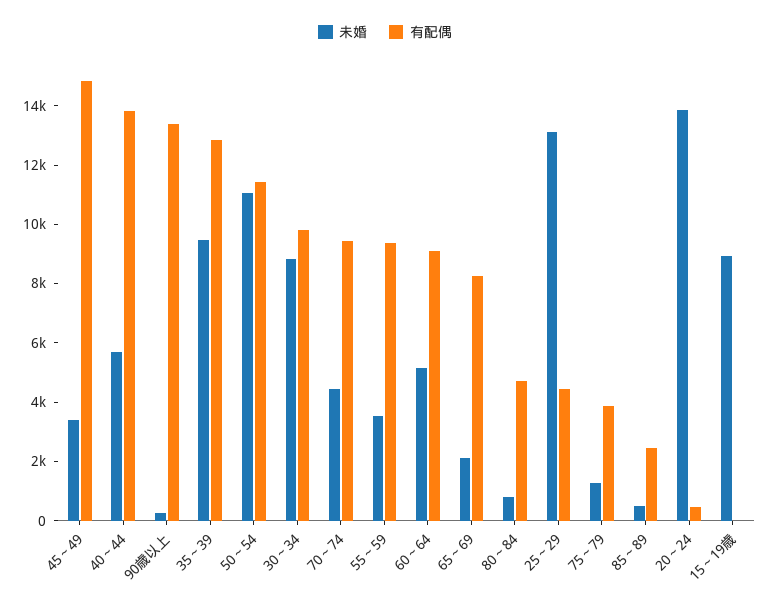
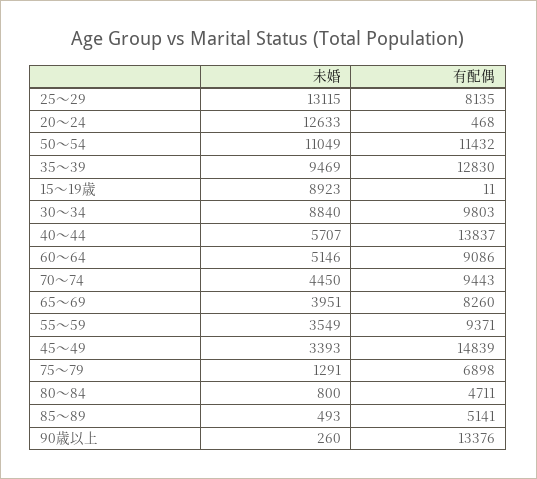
未婚, 65～69: 2000 -> 3951
有配偶, 25～29: 4500 -> 8135
有配偶, 75～79: 4000 -> 6898
有配偶, 85～89: 2500 -> 5141
未婚, 20～24: 14000 -> 12633

